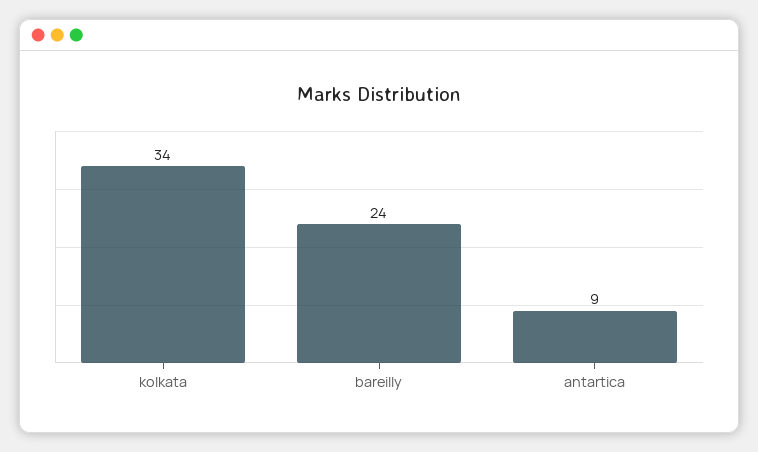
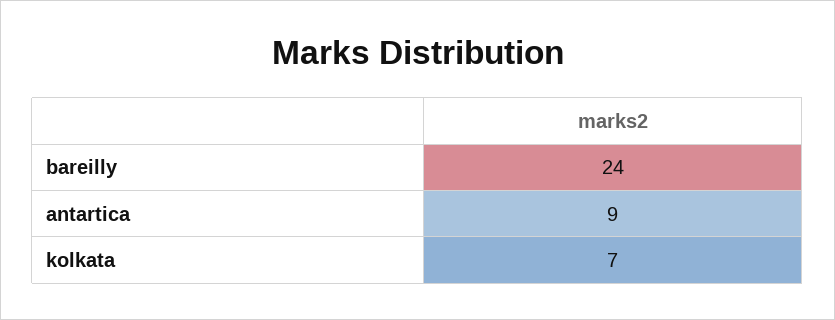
kolkata: 34 -> 7

